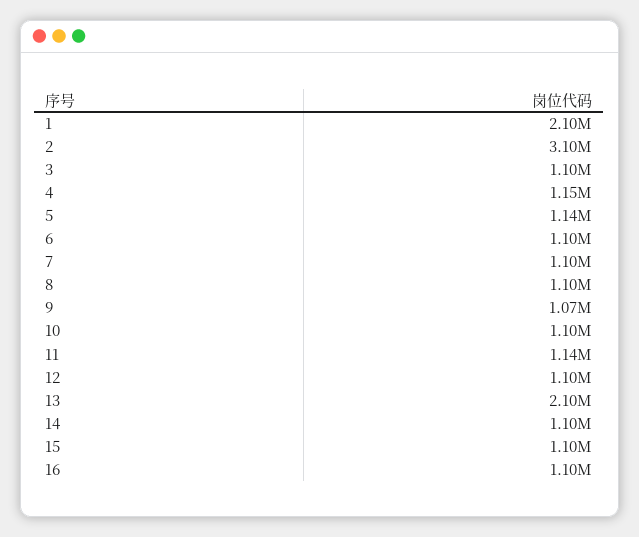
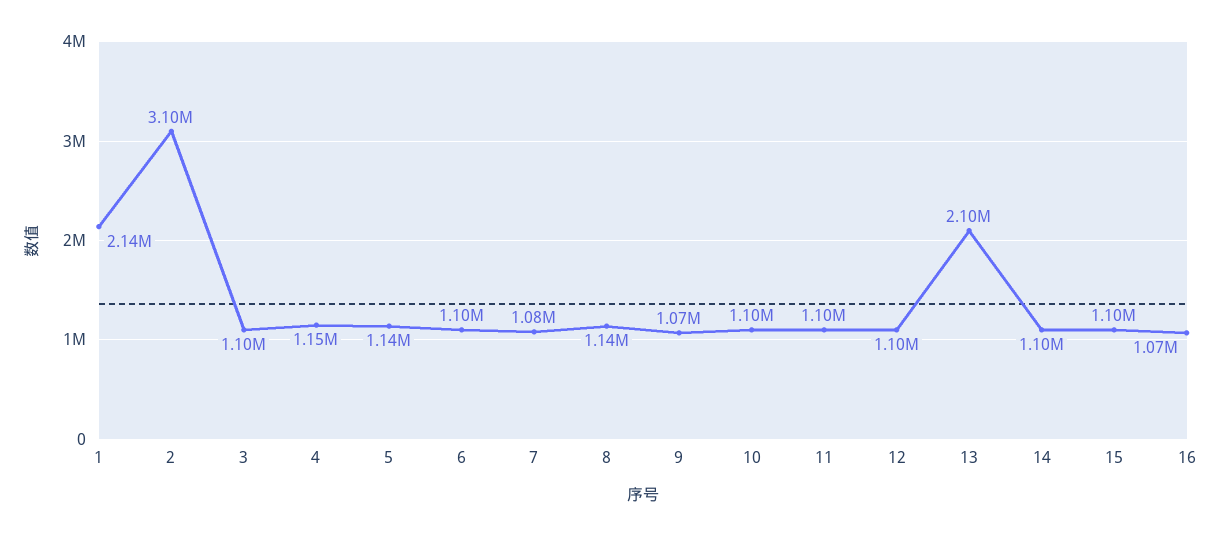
1: 2100000 -> 2140000
7: 1100000 -> 1080000
8: 1100000 -> 1140000
11: 1140000 -> 1100000
16: 1100000 -> 1070000

